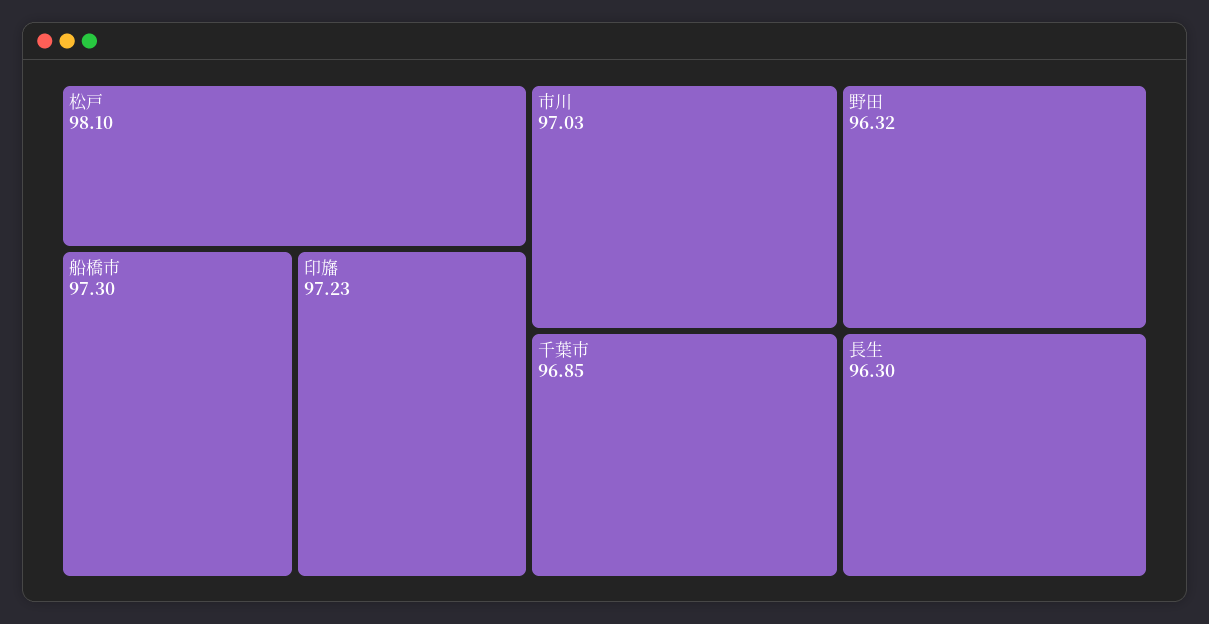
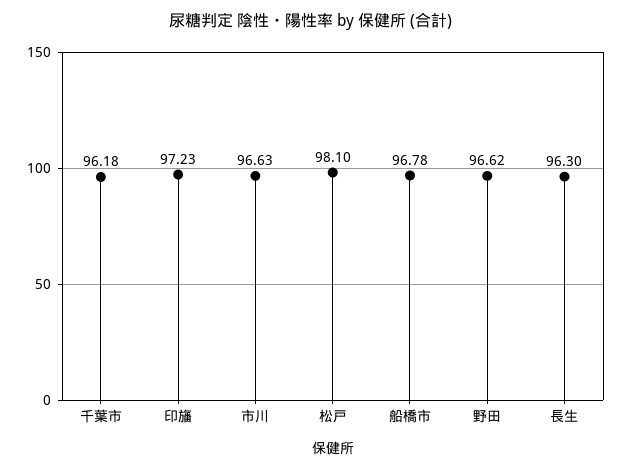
船橋市: 97.3 -> 96.78
市川: 97.03 -> 96.63
千葉市: 96.85 -> 96.18
野田: 96.32 -> 96.62

